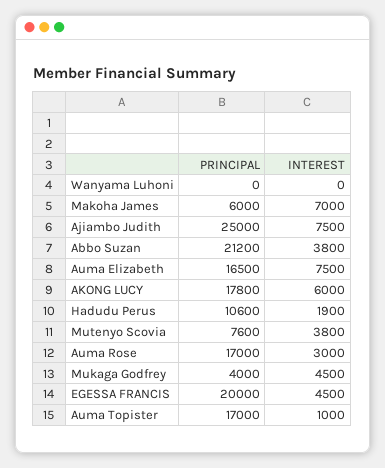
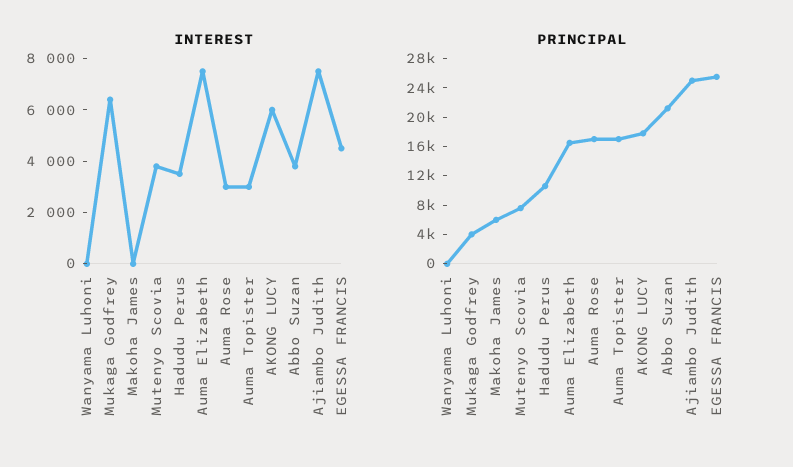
INTEREST, Makoha James: 7000 -> 0
INTEREST, Hadudu Perus: 1900 -> 3500
INTEREST, Mukaga Godfrey: 4500 -> 6500
PRINCIPAL, EGESSA FRANCIS: 20000 -> 26000
INTEREST, Auma Topister: 1000 -> 3000

